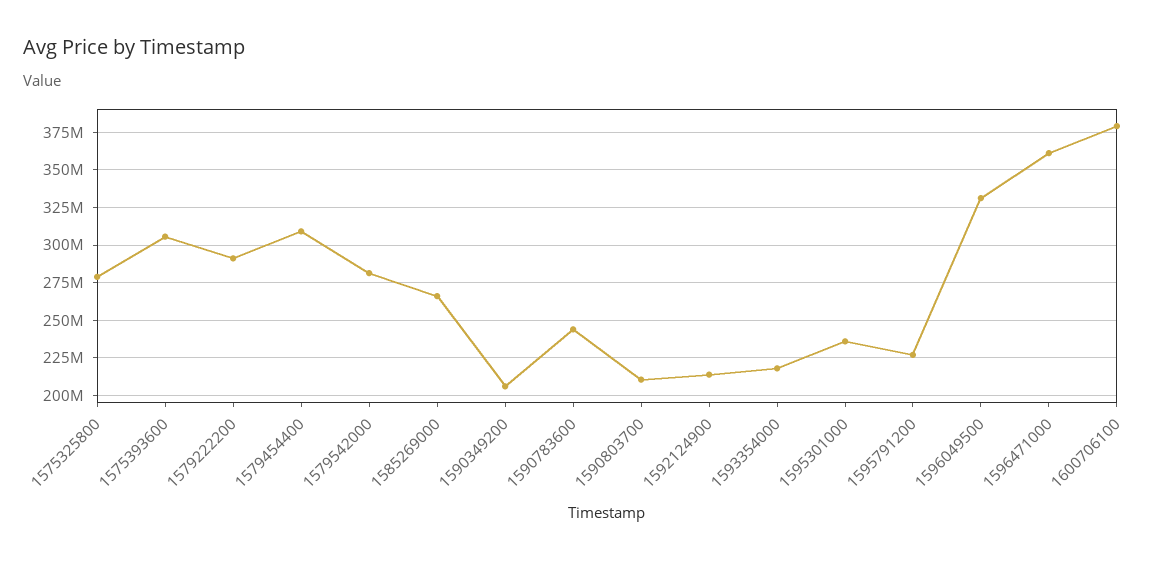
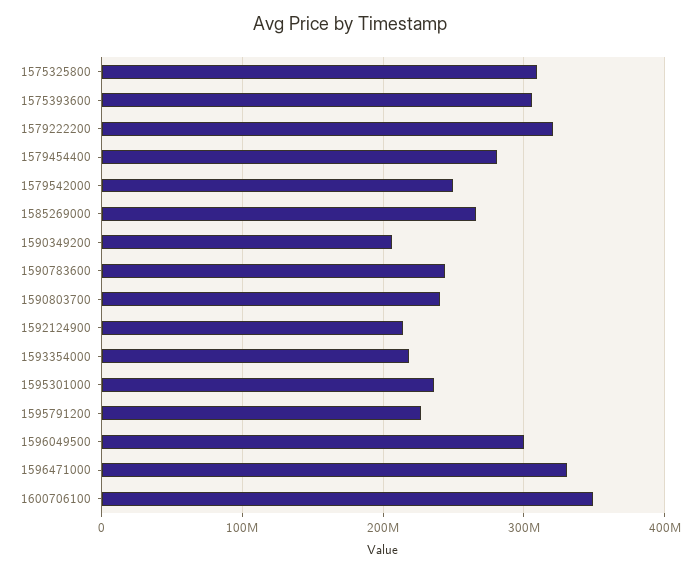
1575325800: 280000000 -> 310000000
1579222200: 290000000 -> 320000000
1579454400: 310000000 -> 280000000
1579542000: 280000000 -> 250000000
1590803700: 210000000 -> 240000000
1596049500: 330000000 -> 300000000
1596471000: 360000000 -> 330000000
1600706100: 380000000 -> 350000000

